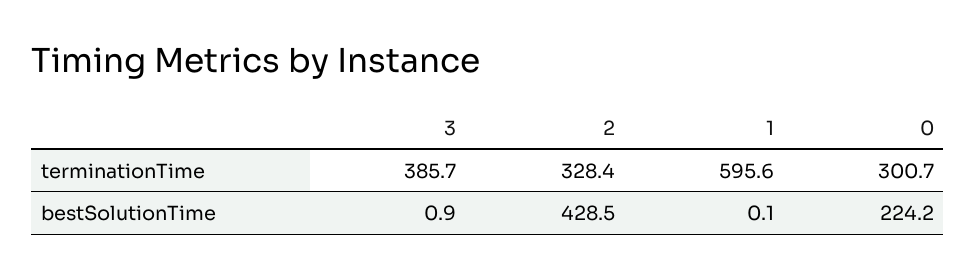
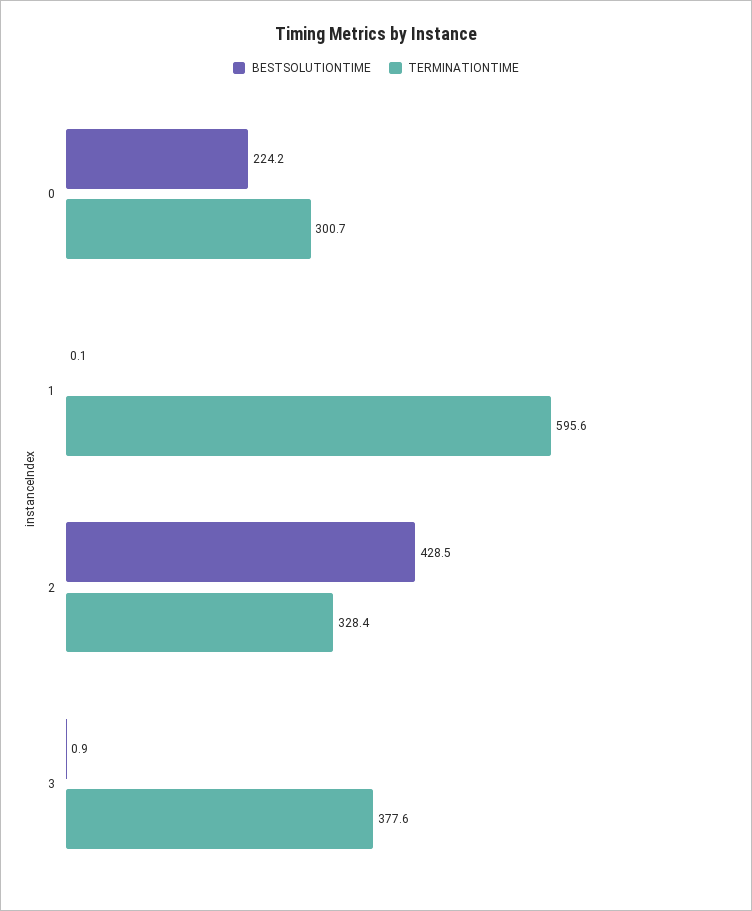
terminationTime, 3: 385.7 -> 377.6

